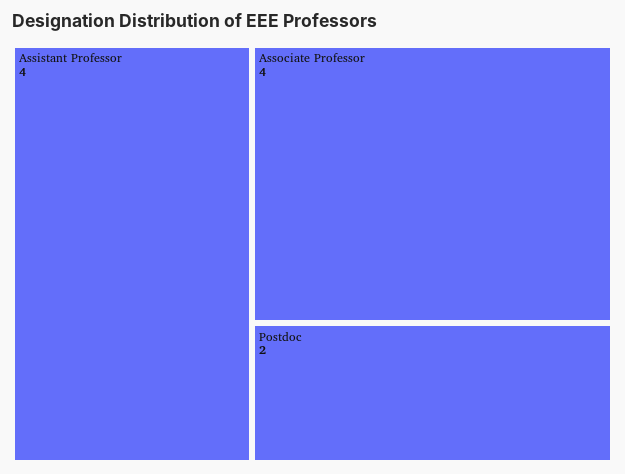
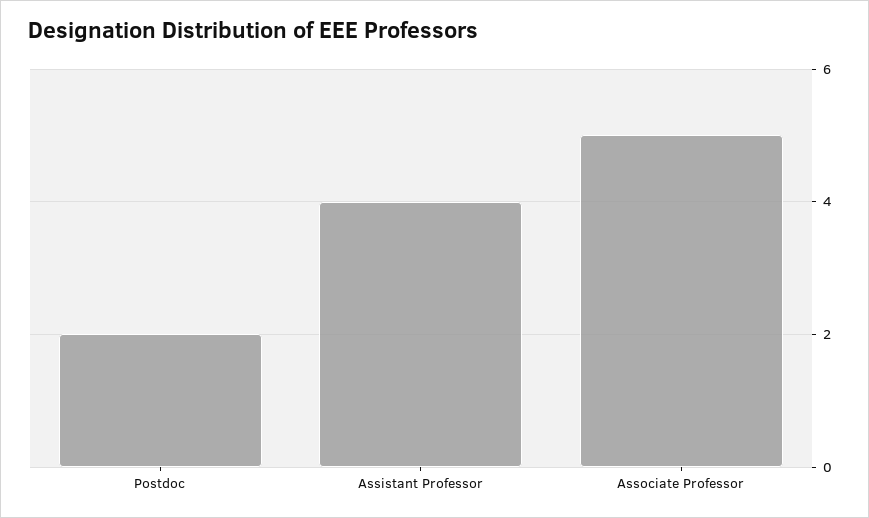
Associate Professor: 4 -> 5

